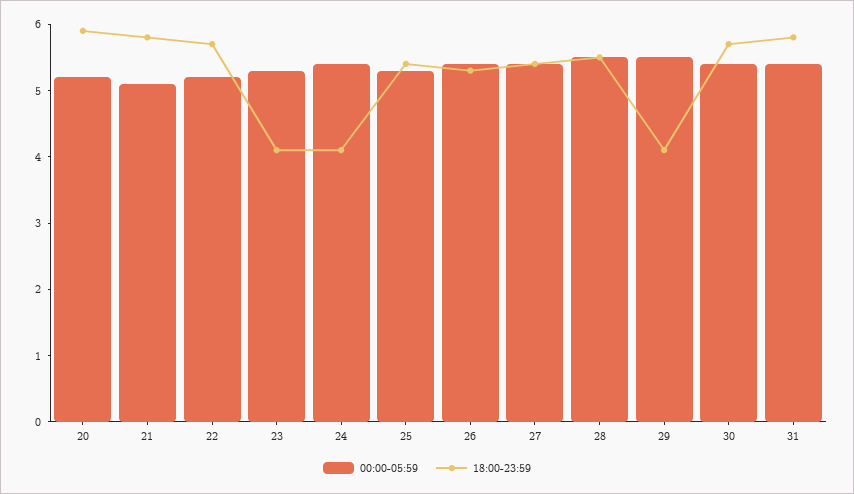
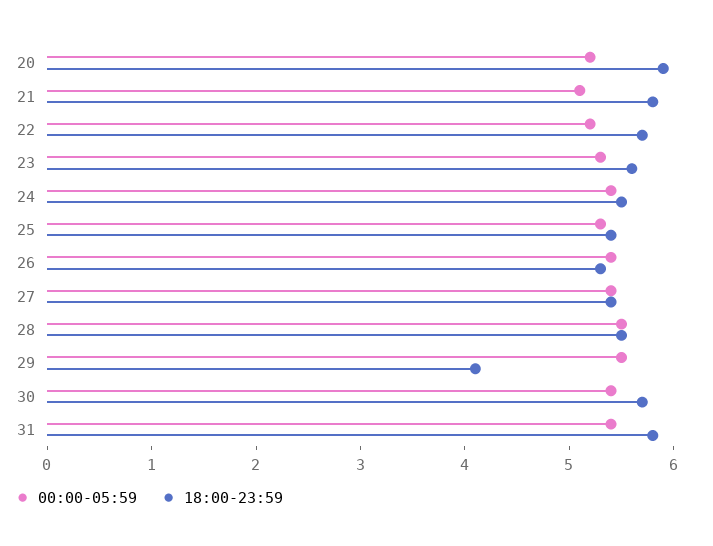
18:00-23:59, 23: 4 -> 5.6
18:00-23:59, 24: 4 -> 5.5

